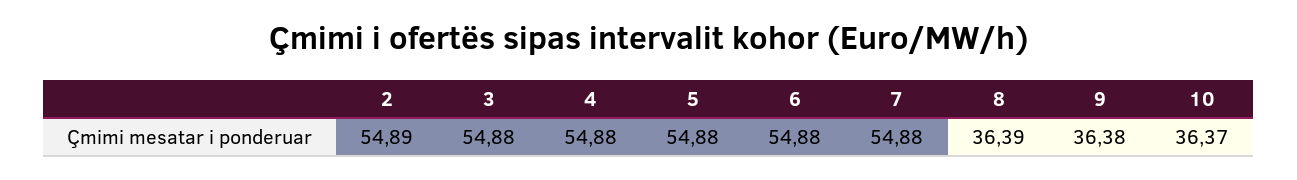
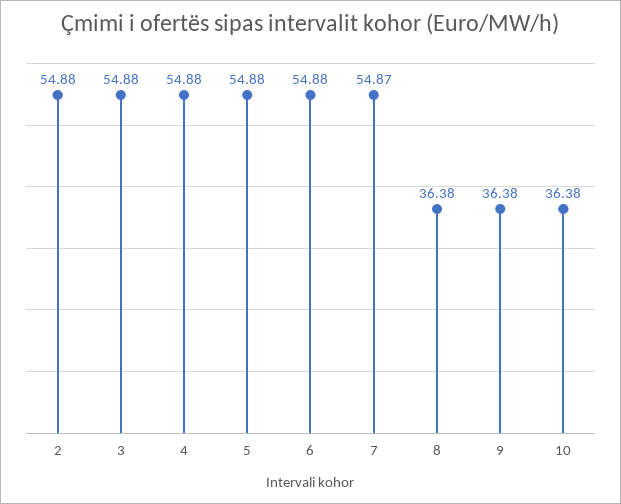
2: 54.89 -> 54.88
7: 54.88 -> 54.87
8: 36.39 -> 36.38
10: 36.37 -> 36.38

